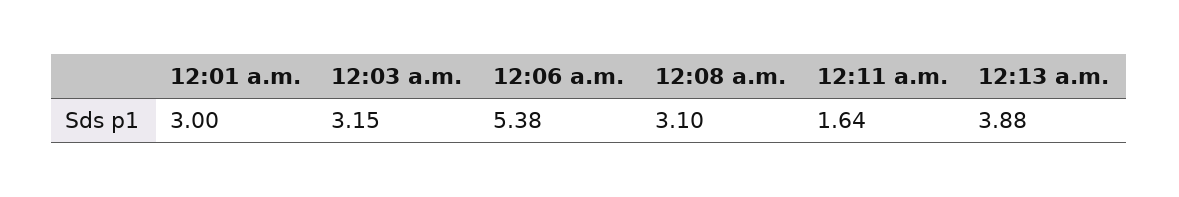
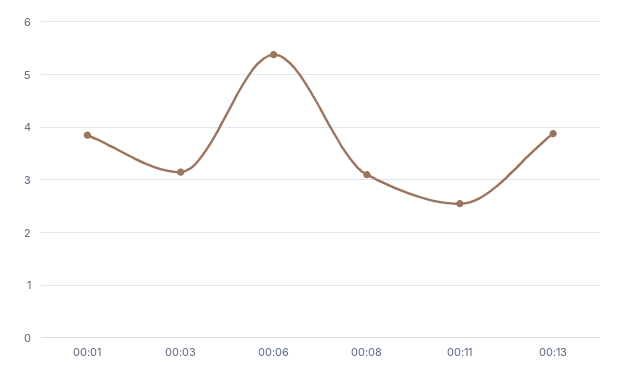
12:01 a.m.: 3 -> 3.8
12:11 a.m.: 1.64 -> 2.6

